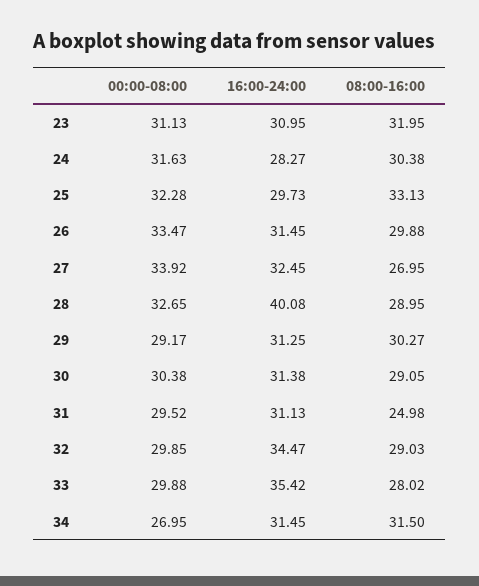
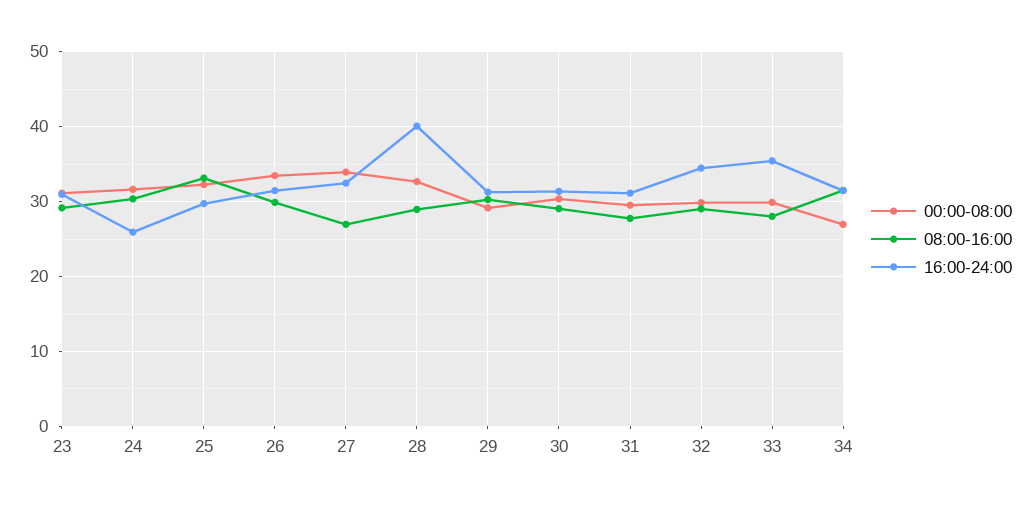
08:00-16:00, 23: 31.95 -> 29
16:00-24:00, 24: 28.27 -> 26
08:00-16:00, 31: 24.98 -> 28

